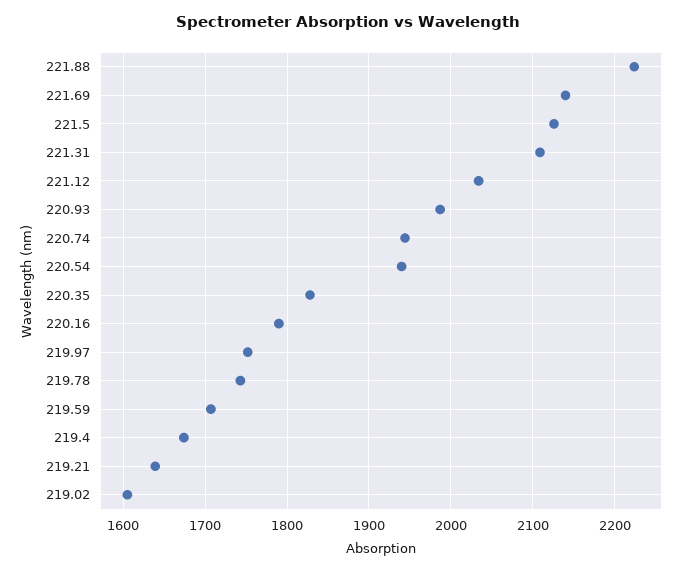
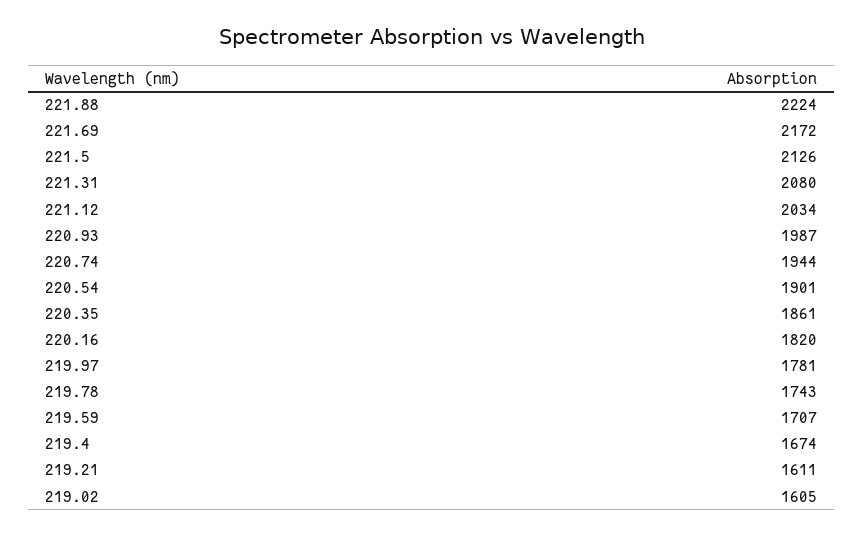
221.69: 2140 -> 2172
221.31: 2110 -> 2080
220.54: 1940 -> 1901
220.35: 1830 -> 1861
220.16: 1790 -> 1820
219.97: 1750 -> 1781
219.21: 1640 -> 1611

